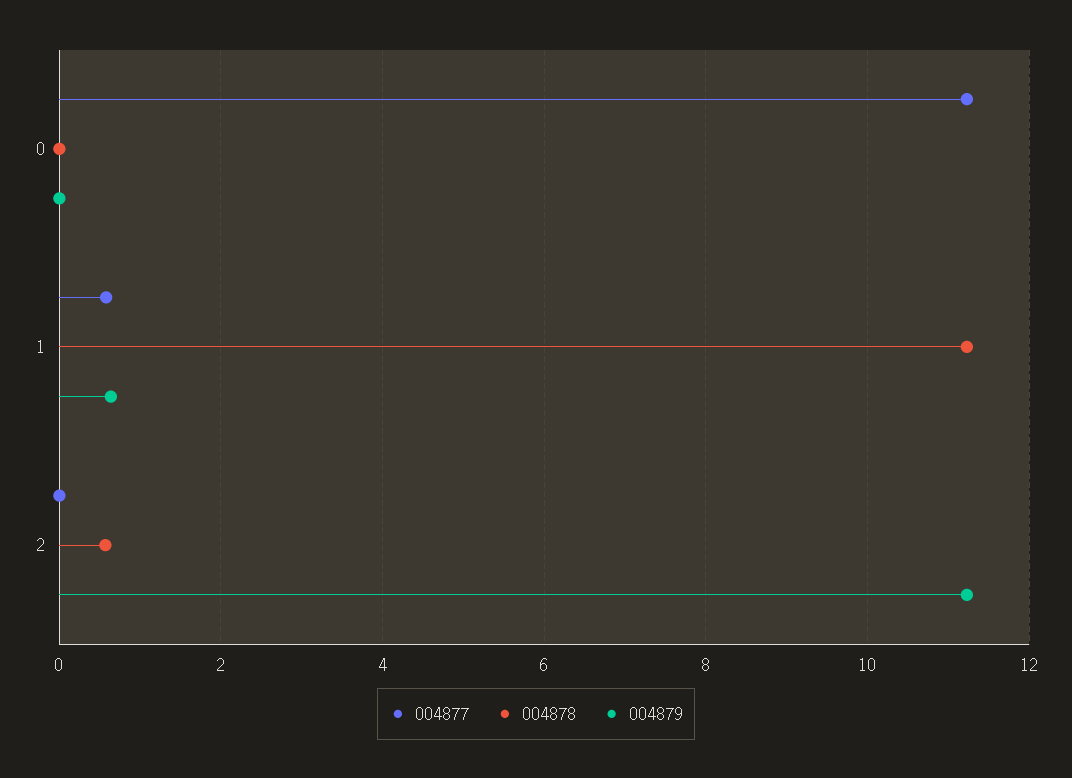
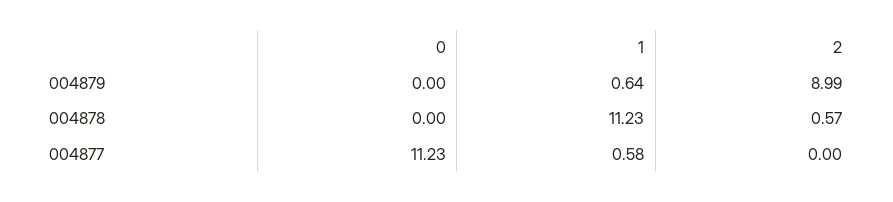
004879, 2: 11.2 -> 8.99

